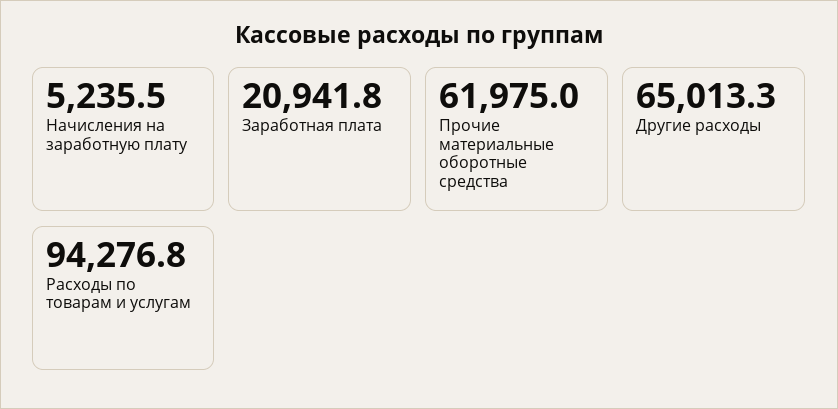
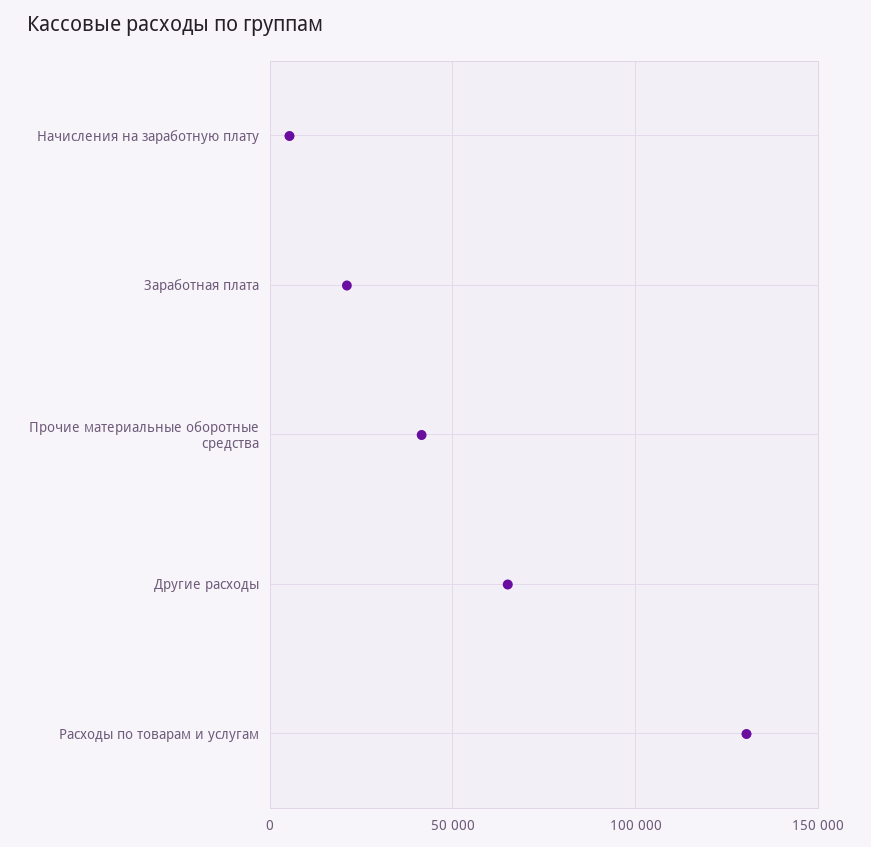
Прочие материальные оборотные средства: 61975 -> 40000
Расходы по товарам и услугам: 94276.8 -> 130000

